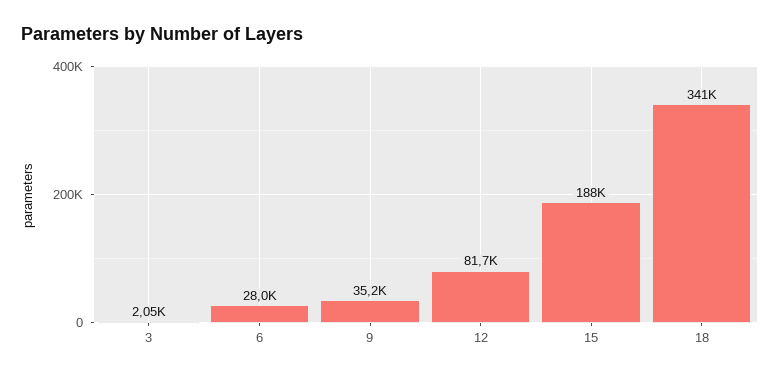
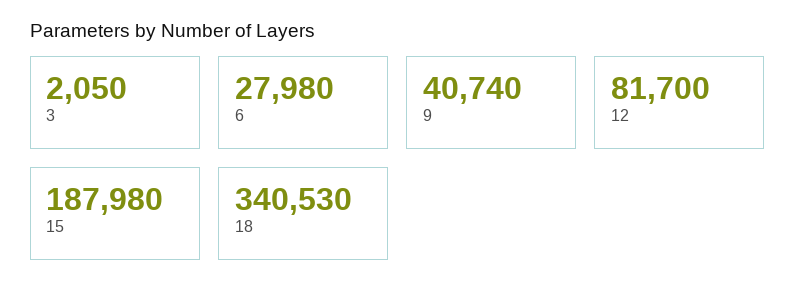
9: 35200 -> 40740

